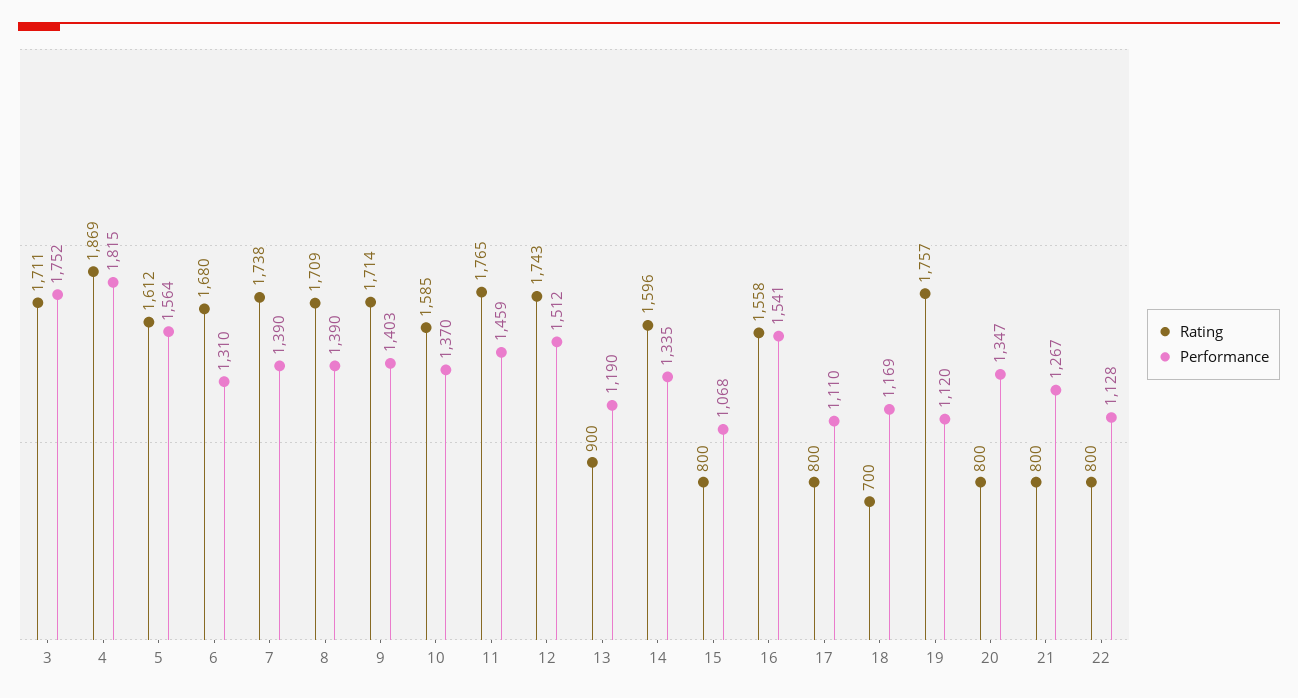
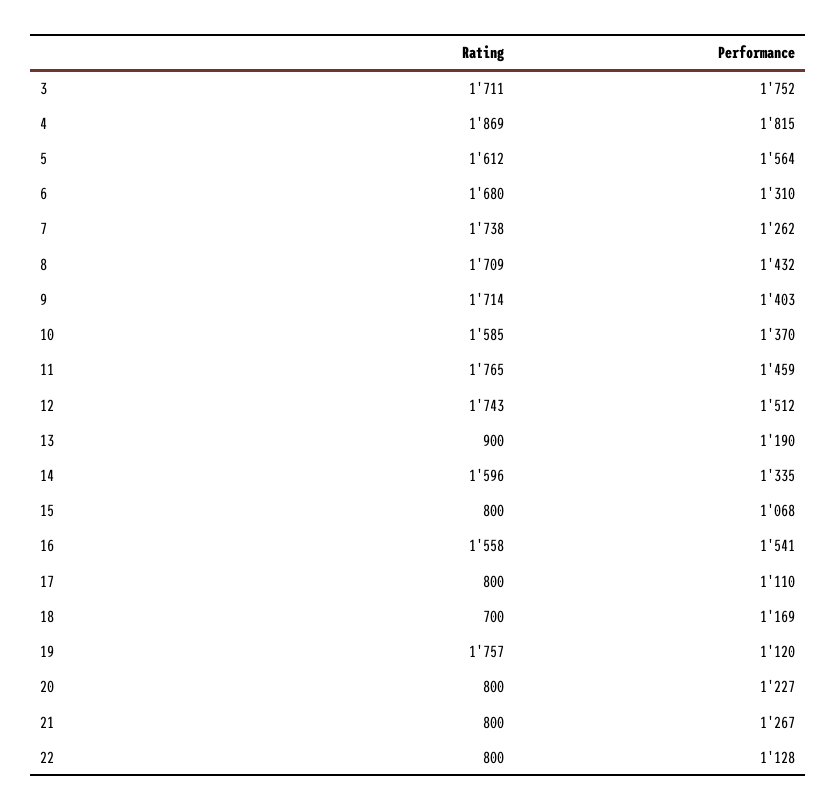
Performance, 7: 1390 -> 1262
Performance, 8: 1390 -> 1432
Performance, 20: 1347 -> 1227

